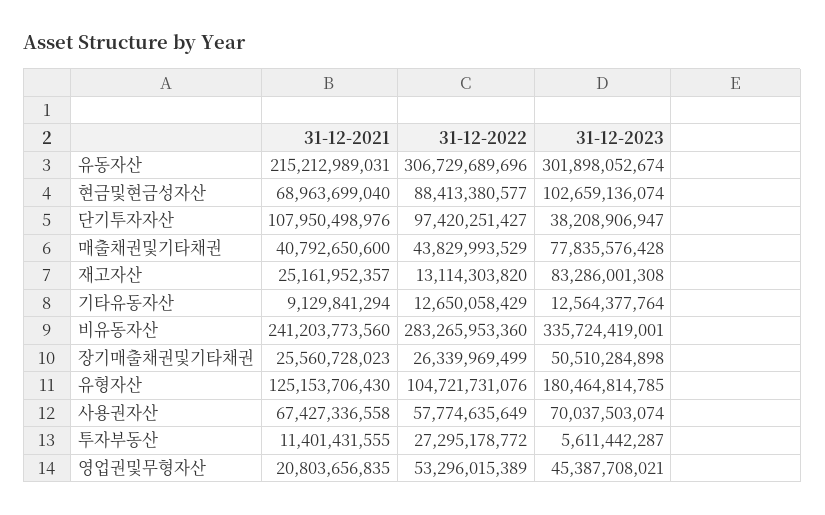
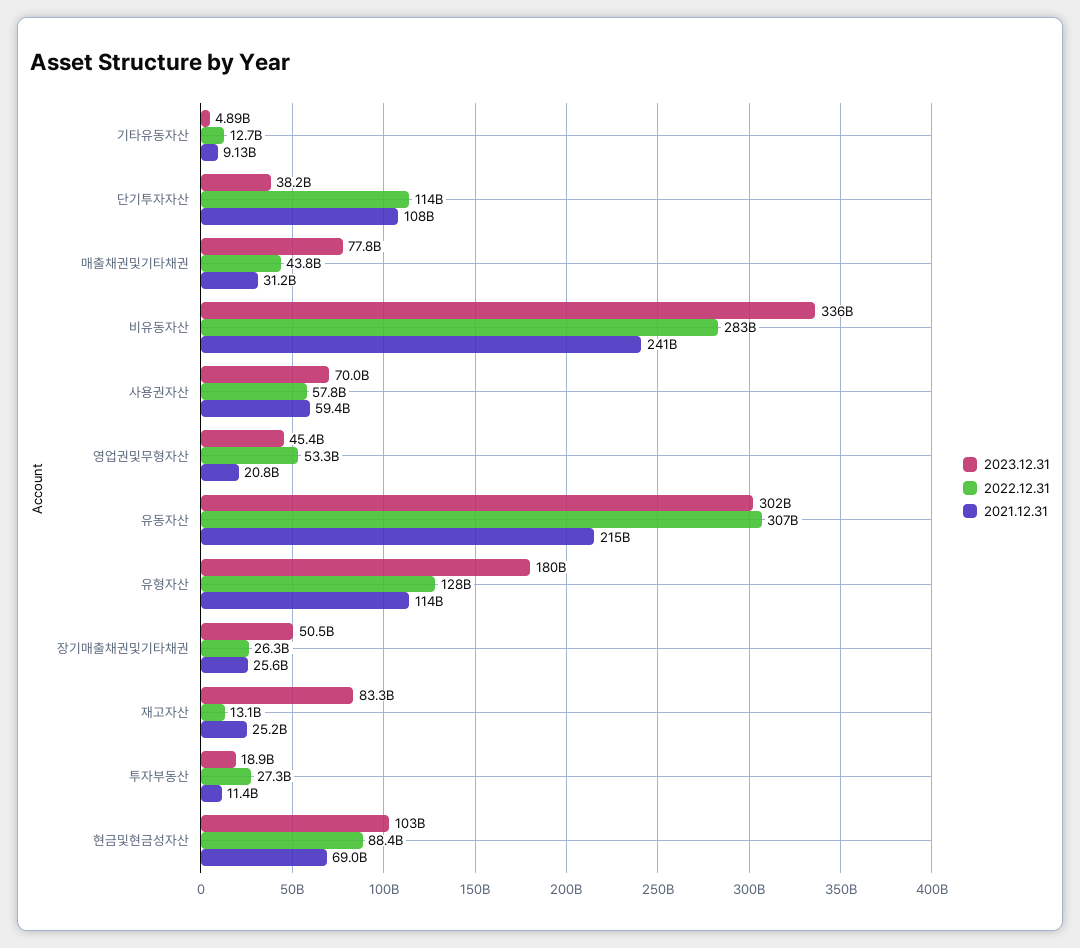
31-12-2022, 단기투자자산: 97420251427 -> 114000000000
31-12-2021, 매출채권및기타채권: 40792650600 -> 31200000000
31-12-2023, 기타유동자산: 12564377764 -> 4890000000
31-12-2021, 유형자산: 125153706430 -> 114000000000
31-12-2022, 유형자산: 104721731076 -> 128000000000
31-12-2021, 사용권자산: 67427336558 -> 59400000000
31-12-2023, 투자부동산: 5611442287 -> 18900000000

